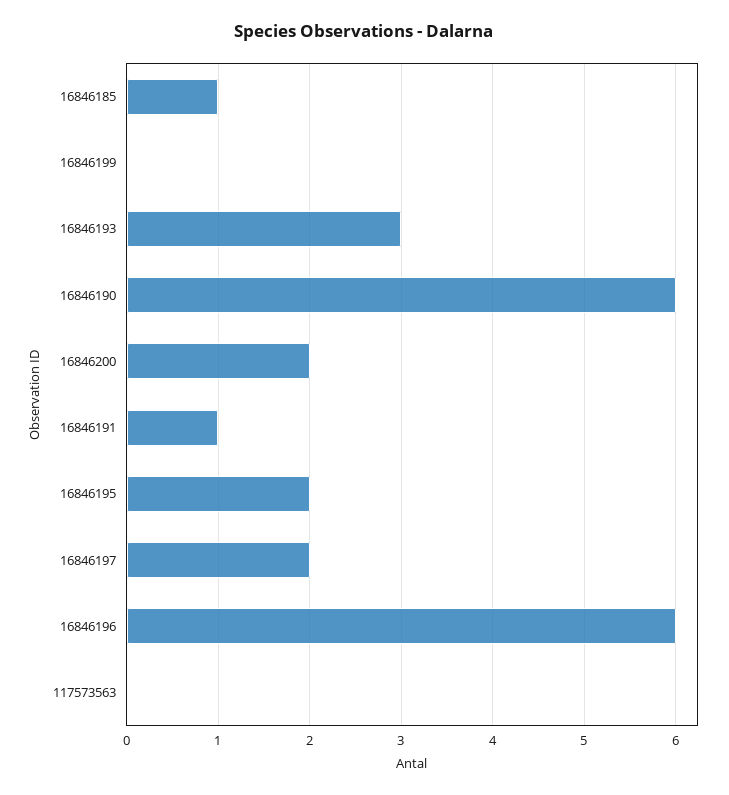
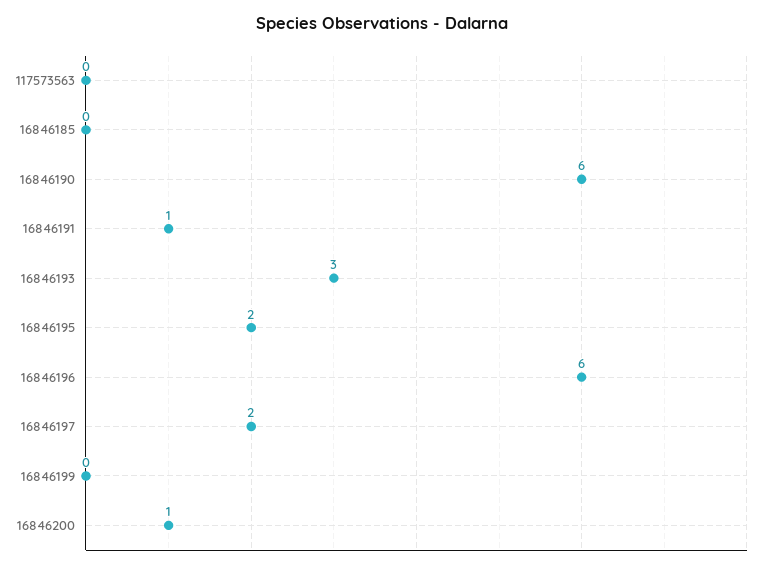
16846185: 1 -> 0
16846200: 2 -> 1

